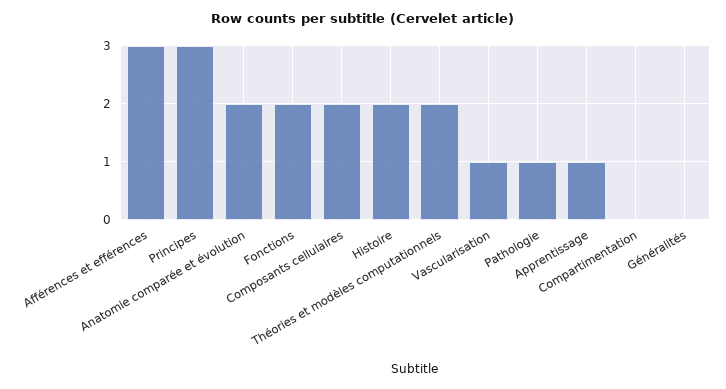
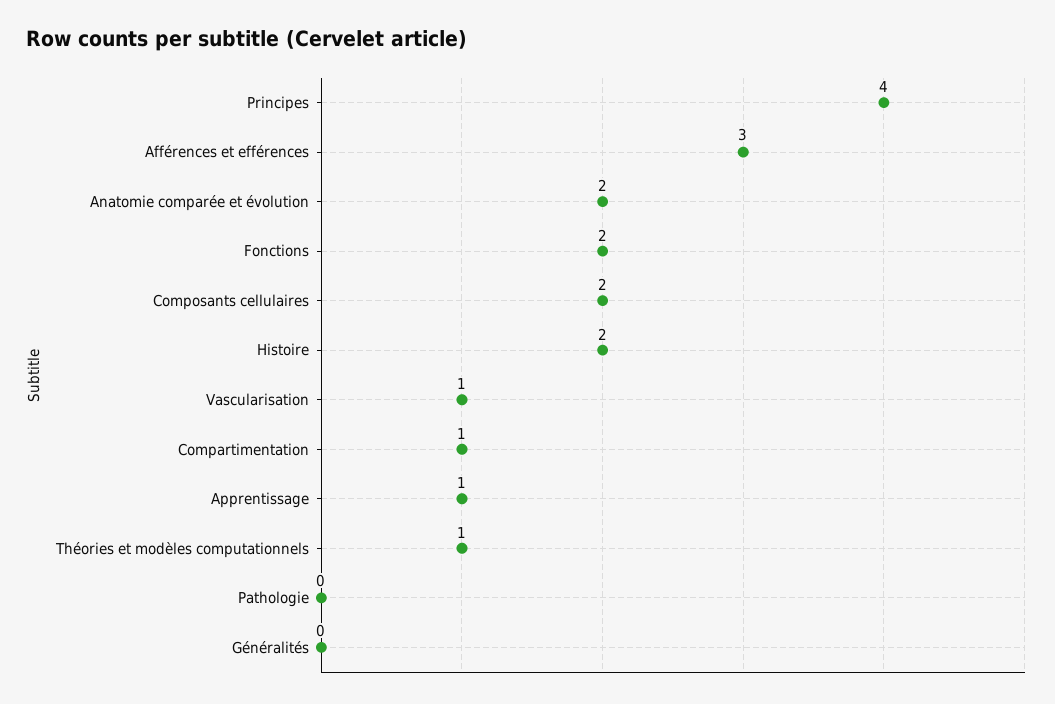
Principes: 3 -> 4
Théories et modèles computationnels: 2 -> 1
Pathologie: 1 -> 0
Compartimentation: 0 -> 1

